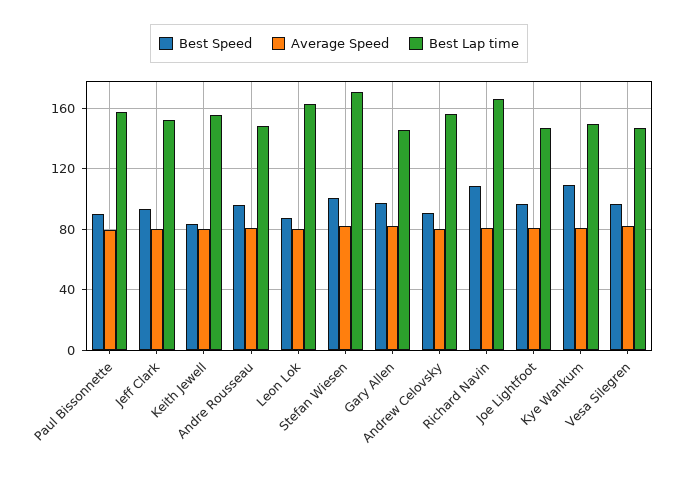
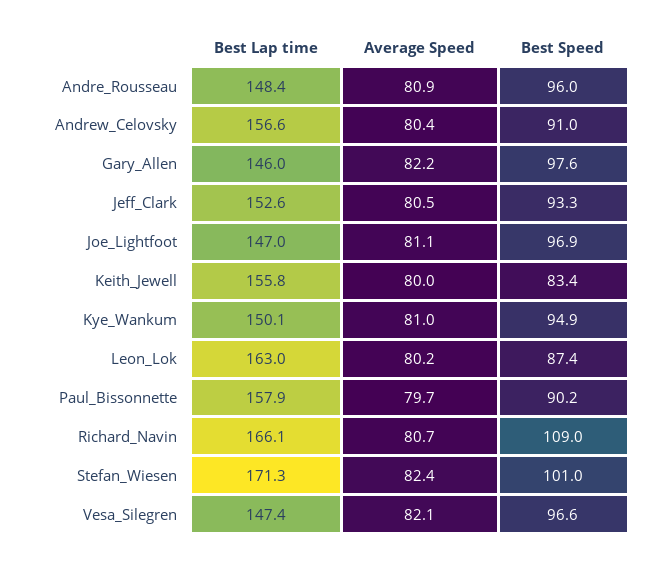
Best Speed, Kye Wankum: 110 -> 94.9

